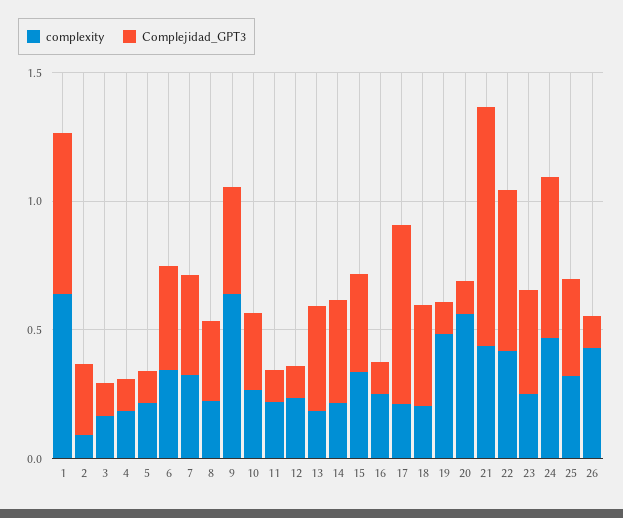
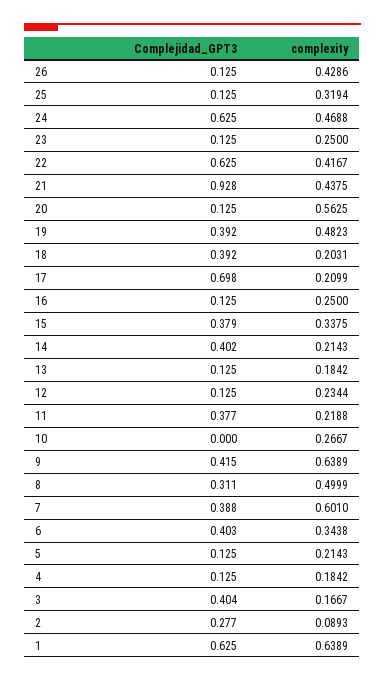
Complejidad_GPT3, 3: 0.1 -> 0.404
complexity, 7: 0.3 -> 0.601
complexity, 8: 0.2 -> 0.4999
Complejidad_GPT3, 10: 0.3 -> 0
Complejidad_GPT3, 11: 0.1 -> 0.377
Complejidad_GPT3, 13: 0.4 -> 0.125
Complejidad_GPT3, 19: 0.1 -> 0.392
Complejidad_GPT3, 23: 0.4 -> 0.125
Complejidad_GPT3, 25: 0.4 -> 0.125

